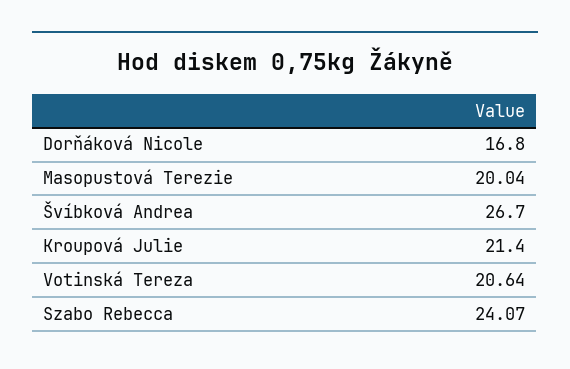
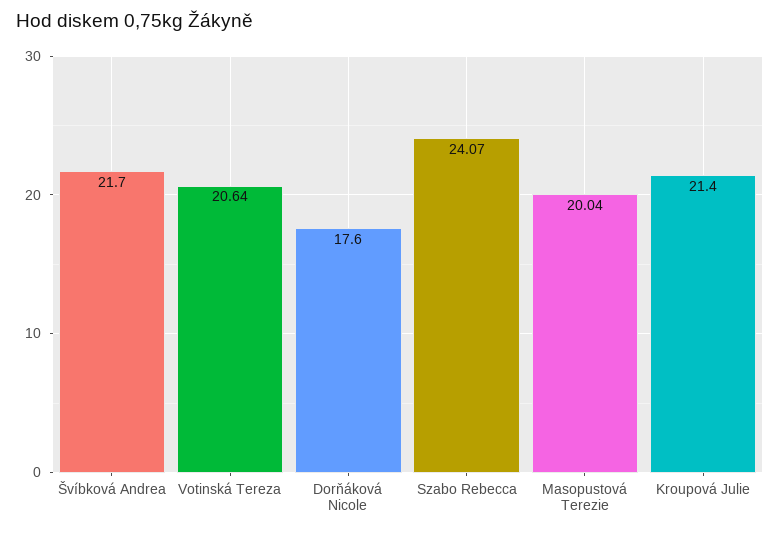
Dorňáková Nicole: 16.8 -> 17.6
Švíbková Andrea: 26.7 -> 21.7

